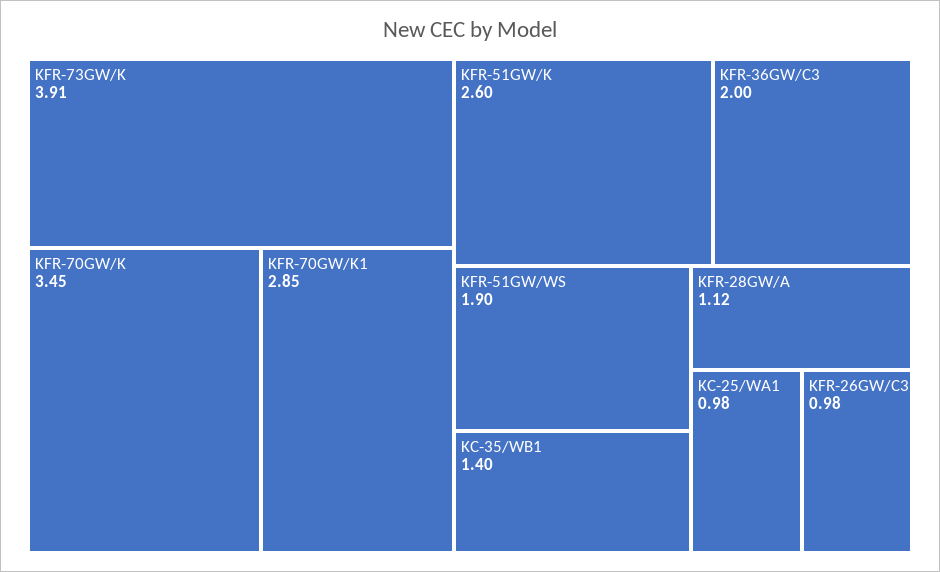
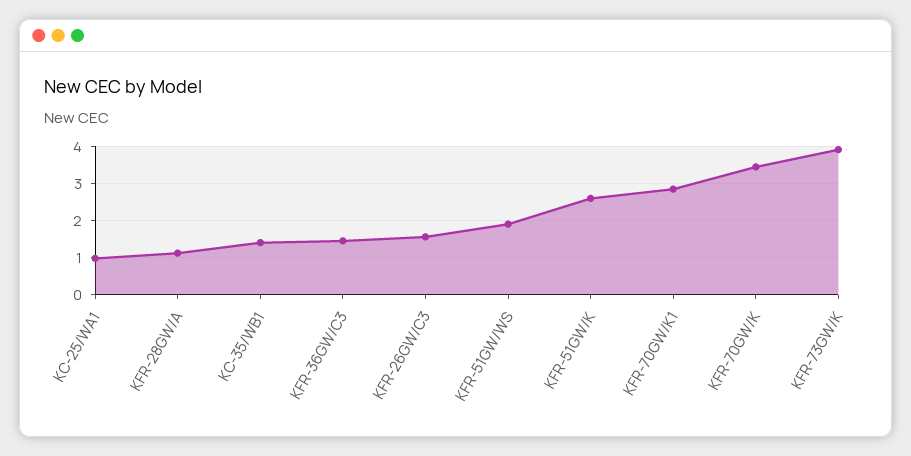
KFR-36GW/C3: 2 -> 1.4
KFR-26GW/C3: 0.98 -> 1.6

